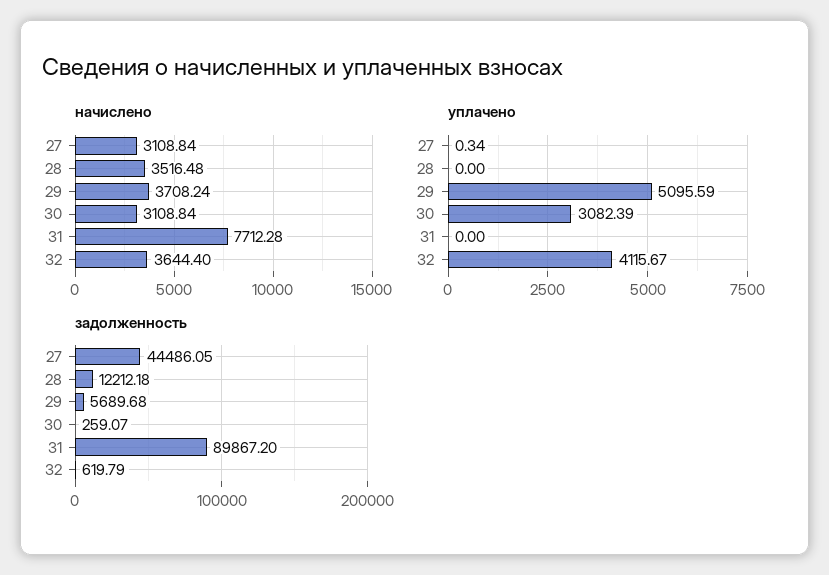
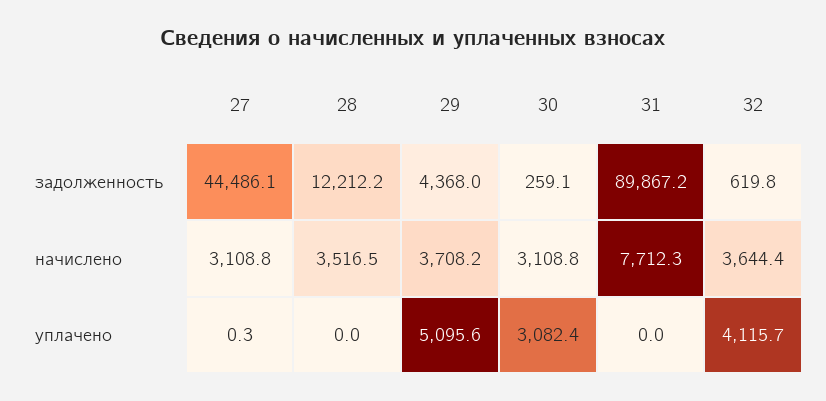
задолженность, 29: 5689.68 -> 4368

